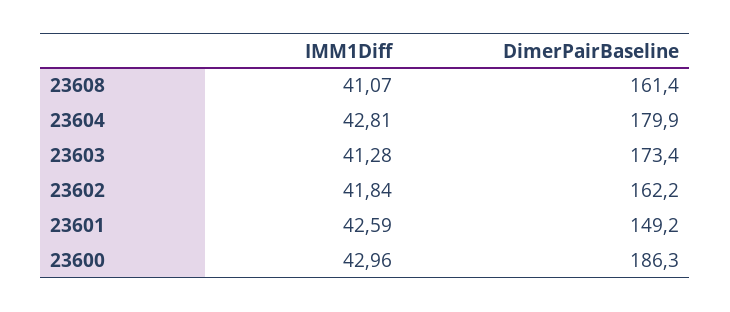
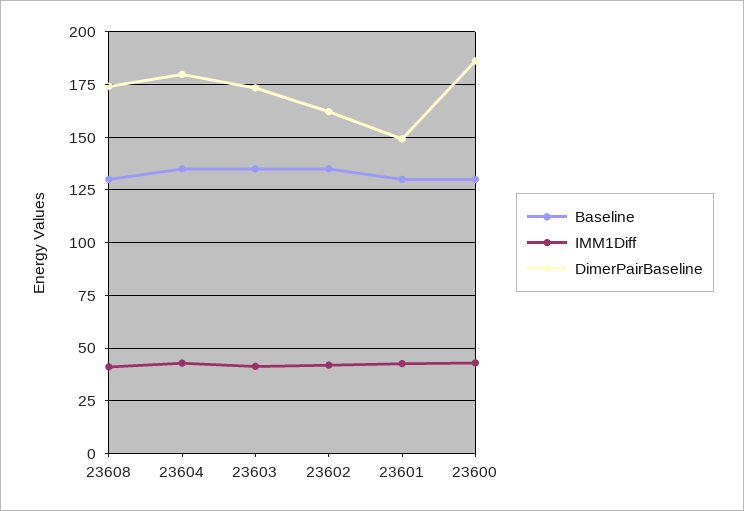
DimerPairBaseline, 23608: 161.4 -> 175
Baseline, 23608: none -> 130
Baseline, 23604: none -> 135
Baseline, 23603: none -> 135
Baseline, 23602: none -> 135
Baseline, 23601: none -> 130
Baseline, 23600: none -> 130

